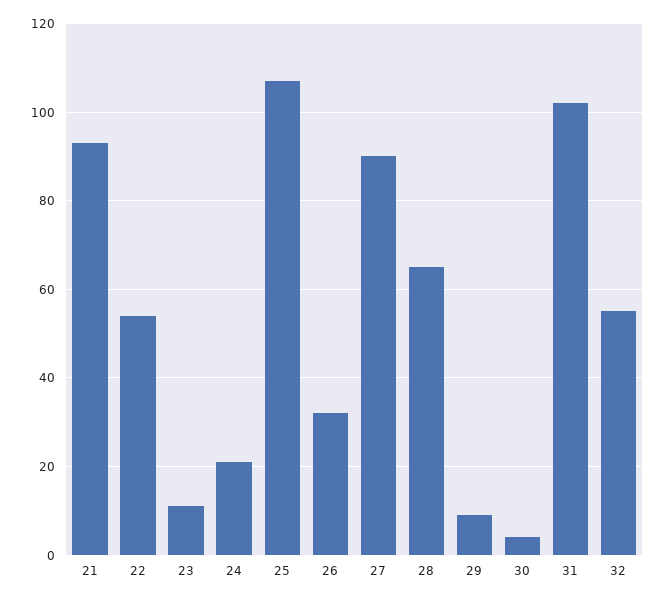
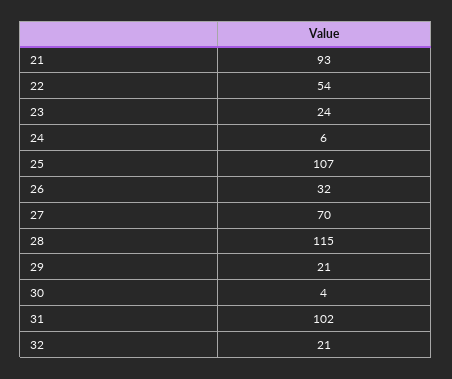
23: 10 -> 24
24: 20 -> 6
27: 90 -> 70
28: 65 -> 115
29: 10 -> 21
32: 55 -> 21

